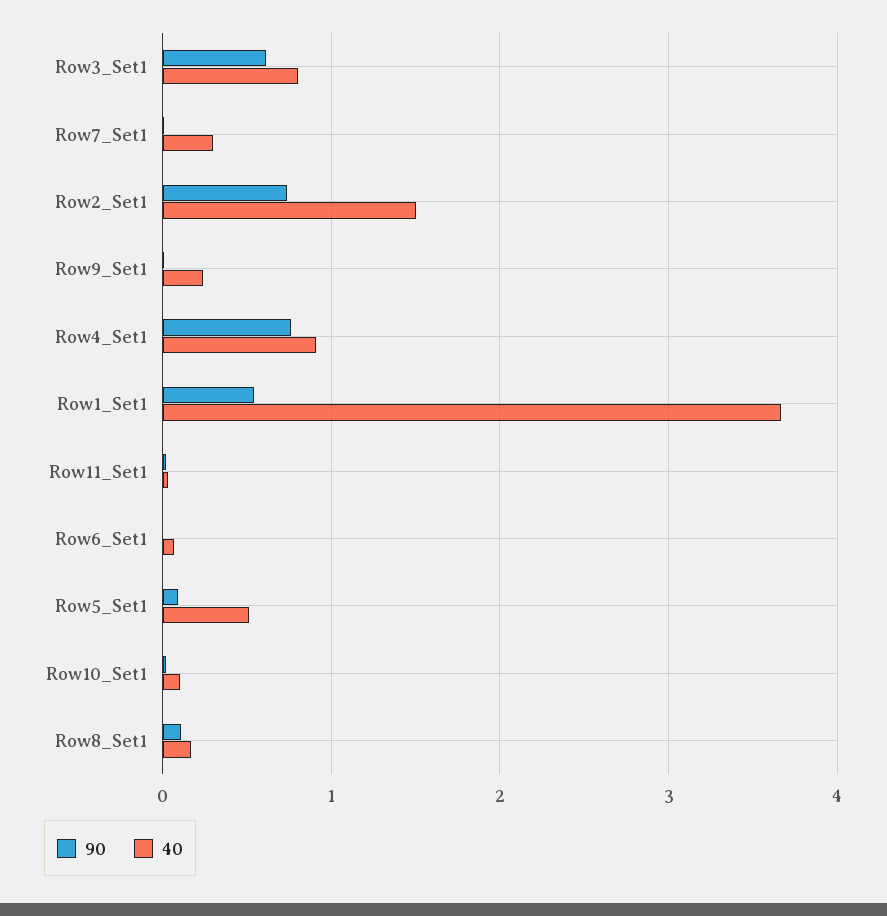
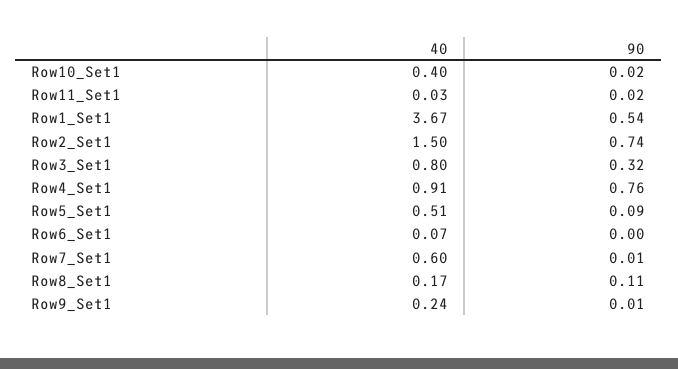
90, Row3_Set1: 0.6 -> 0.32
40, Row7_Set1: 0.3 -> 0.6
40, Row10_Set1: 0.1 -> 0.4

